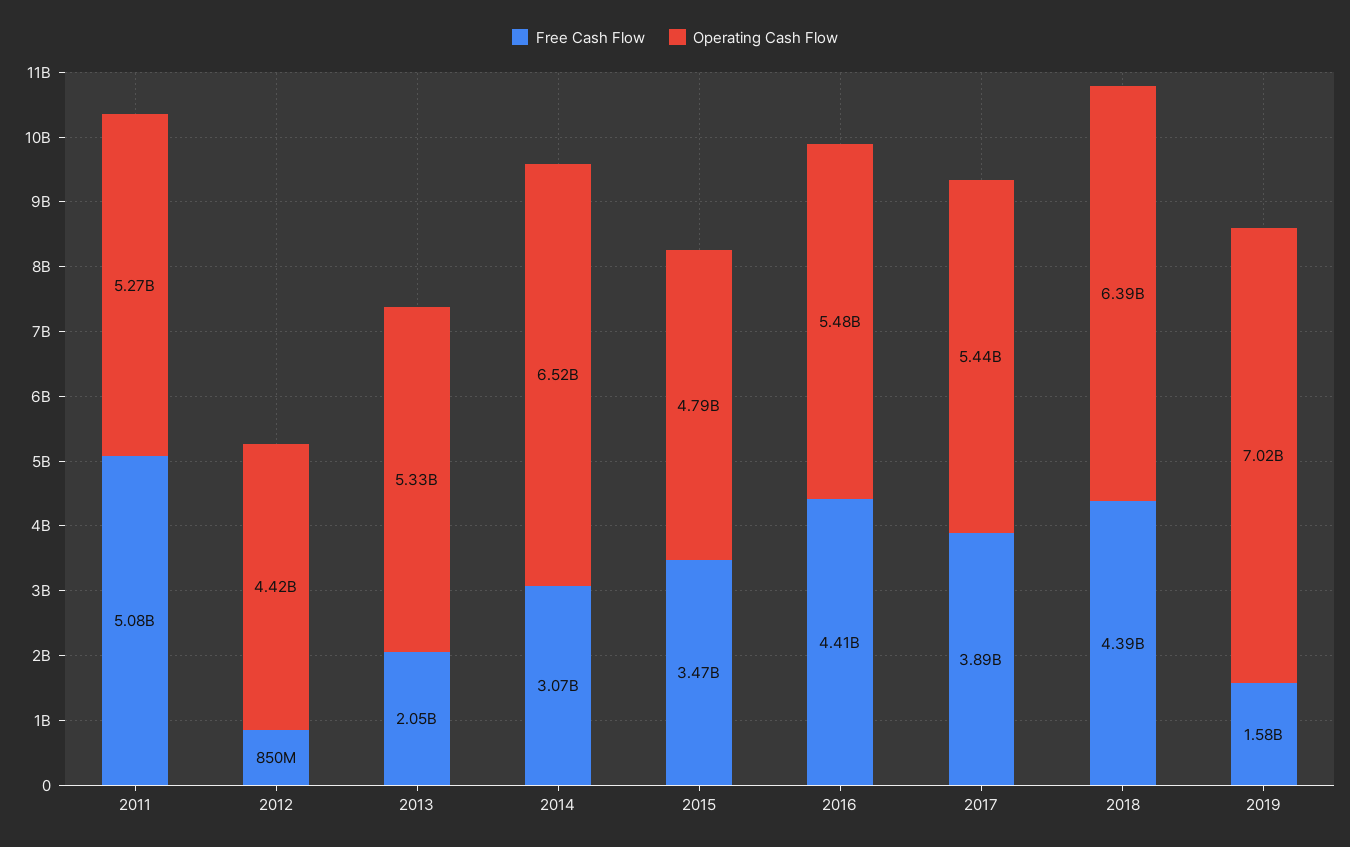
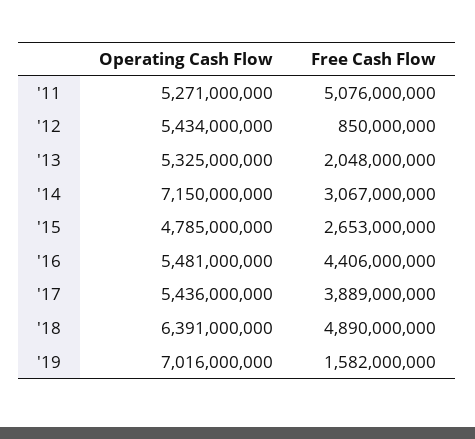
Operating Cash Flow, 2012: 4420000000 -> 5434000000
Operating Cash Flow, 2014: 6520000000 -> 7150000000
Free Cash Flow, 2015: 3470000000 -> 2653000000
Free Cash Flow, 2018: 4390000000 -> 4890000000

